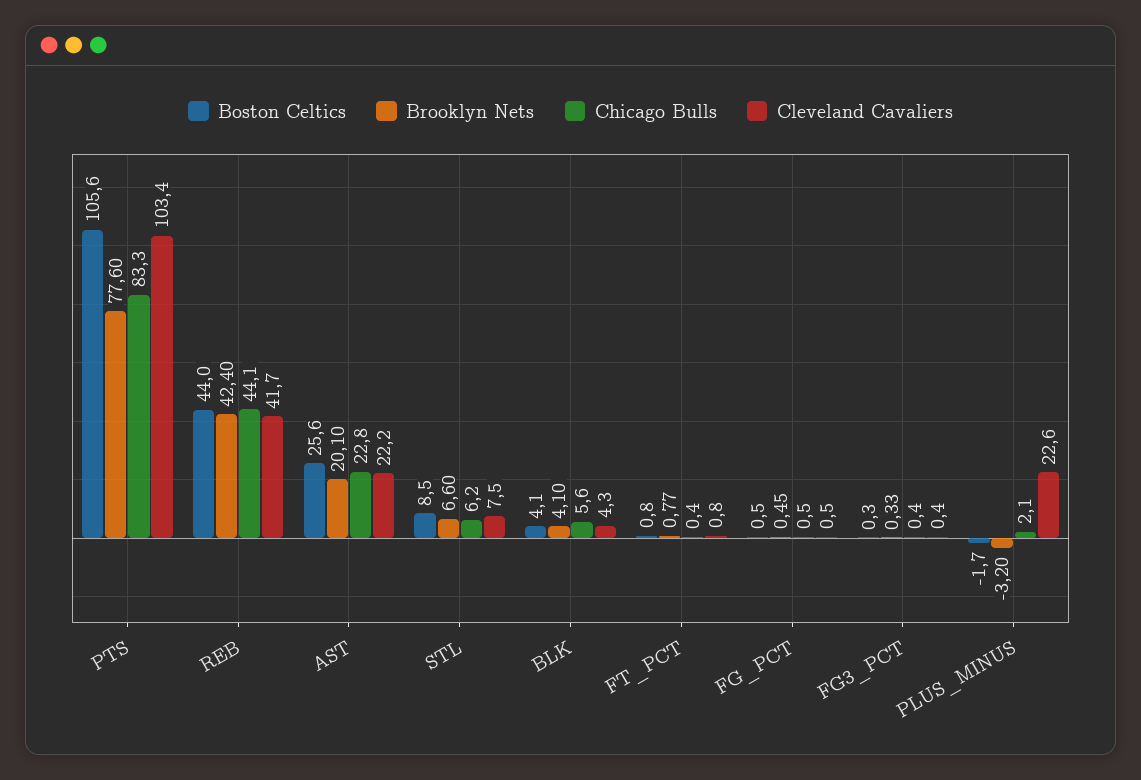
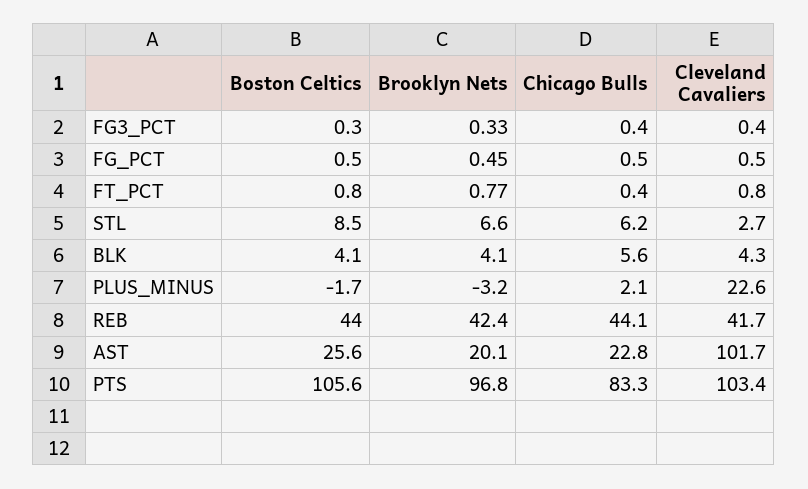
Brooklyn Nets, PTS: 77.6 -> 96.8
Cleveland Cavaliers, AST: 22.2 -> 101.7
Cleveland Cavaliers, STL: 7.5 -> 2.7

